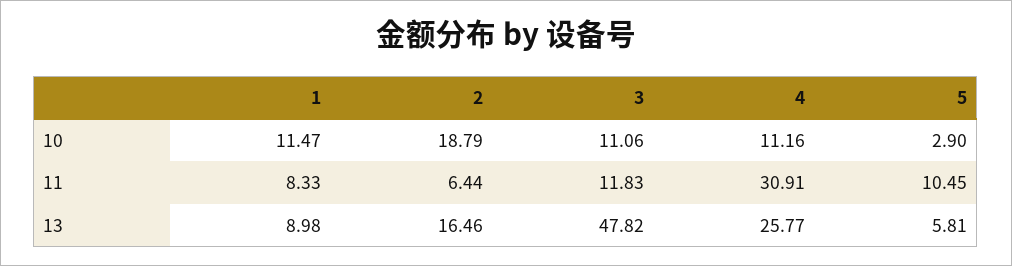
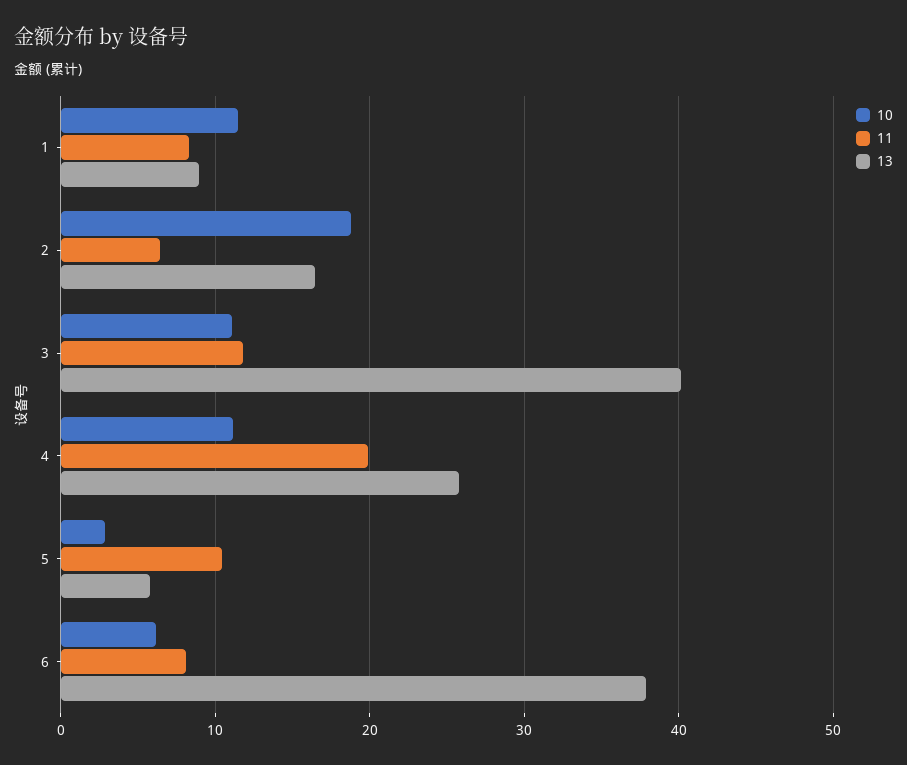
11, 4: 30.91 -> 20
13, 3: 47.82 -> 40
10, 6: none -> 6
11, 6: none -> 8
13, 6: none -> 38

